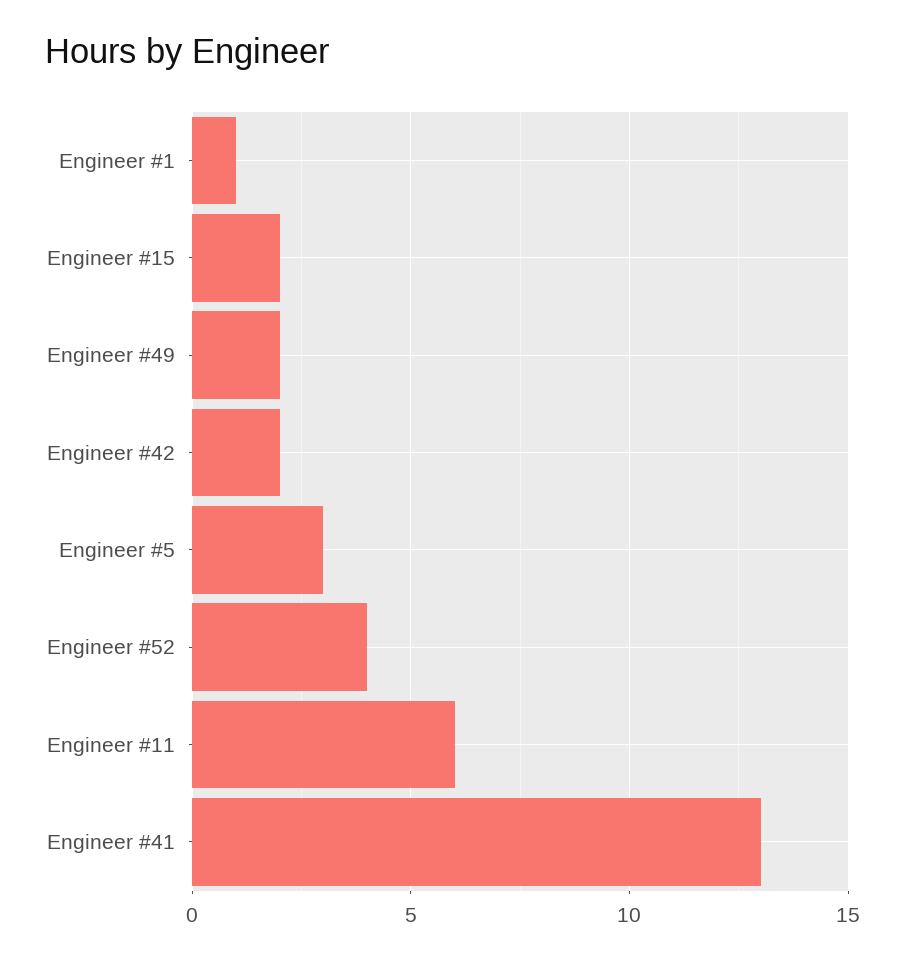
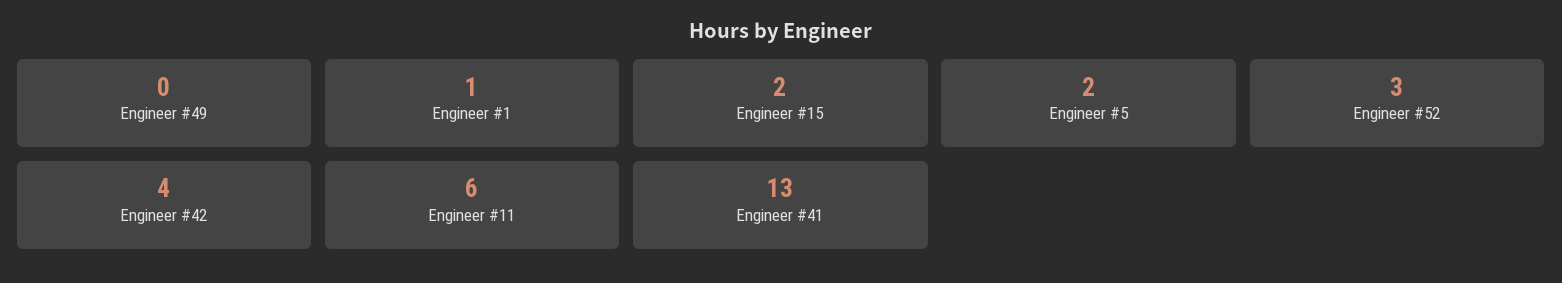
Engineer #49: 2 -> 0
Engineer #42: 2 -> 4
Engineer #5: 3 -> 2
Engineer #52: 4 -> 3

